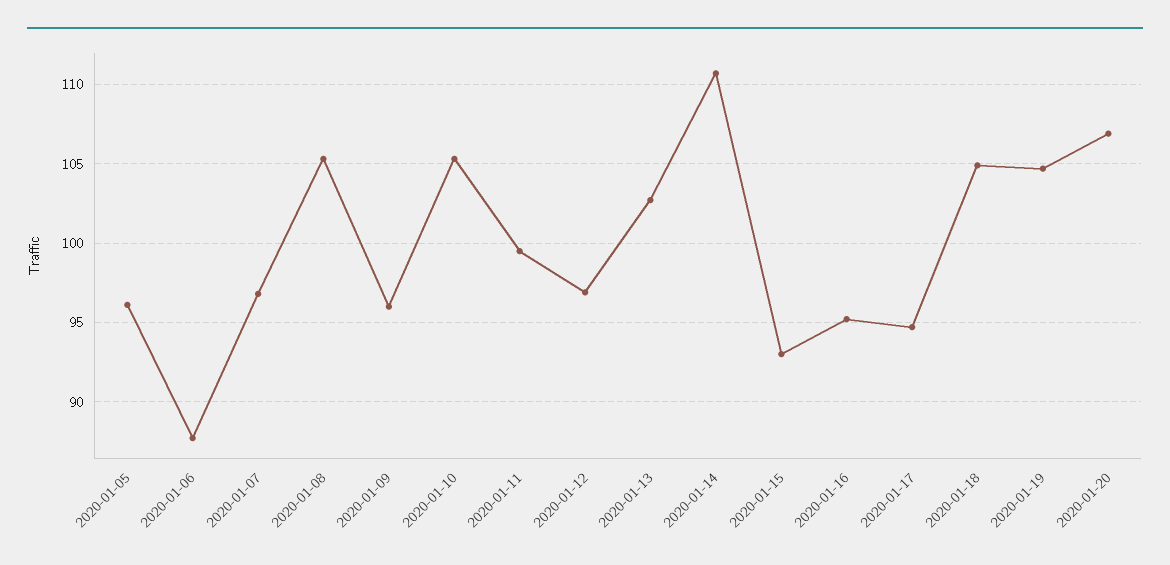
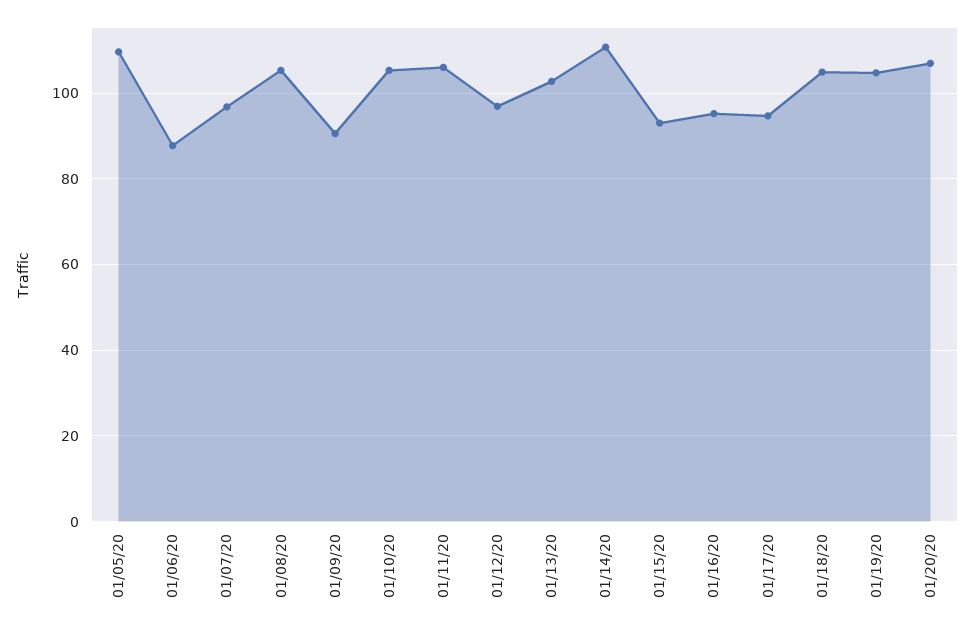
2020-01-05: 96 -> 110
2020-01-09: 96 -> 90
2020-01-11: 99.5 -> 106

